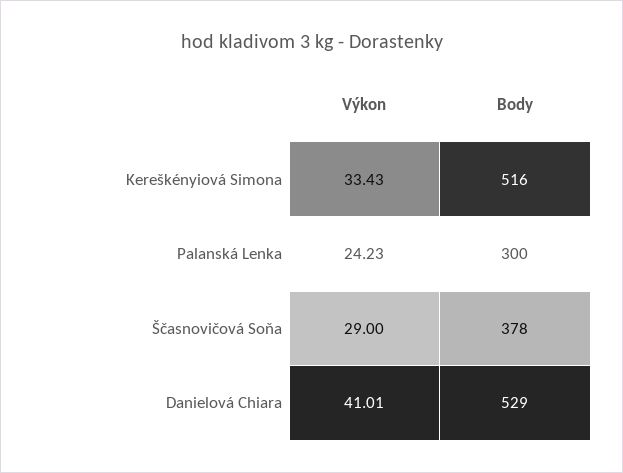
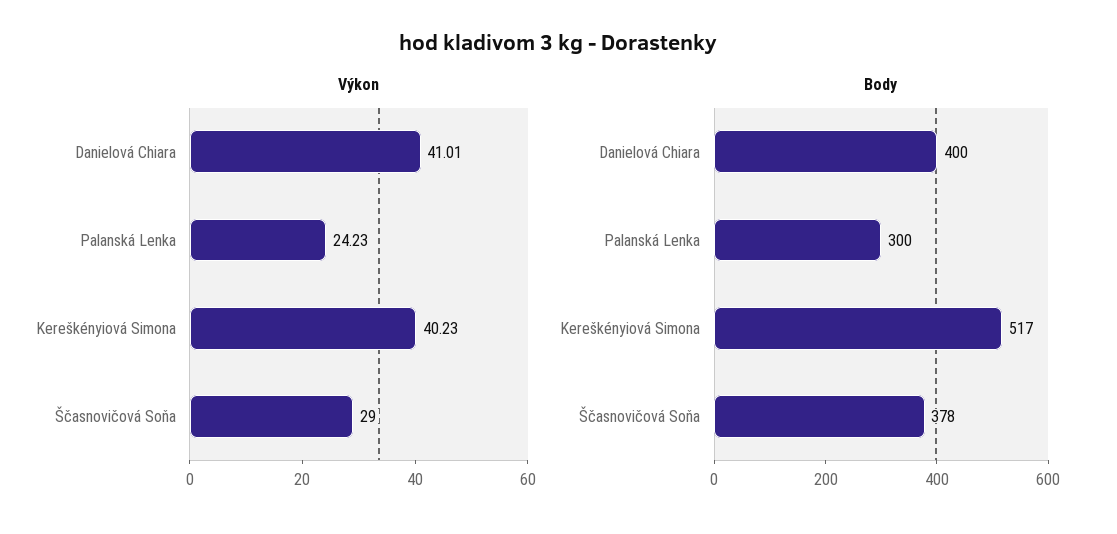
Výkon, Kereškényiová Simona: 33.43 -> 40.23
Body, Kereškényiová Simona: 516 -> 517
Body, Danielová Chiara: 529 -> 400

